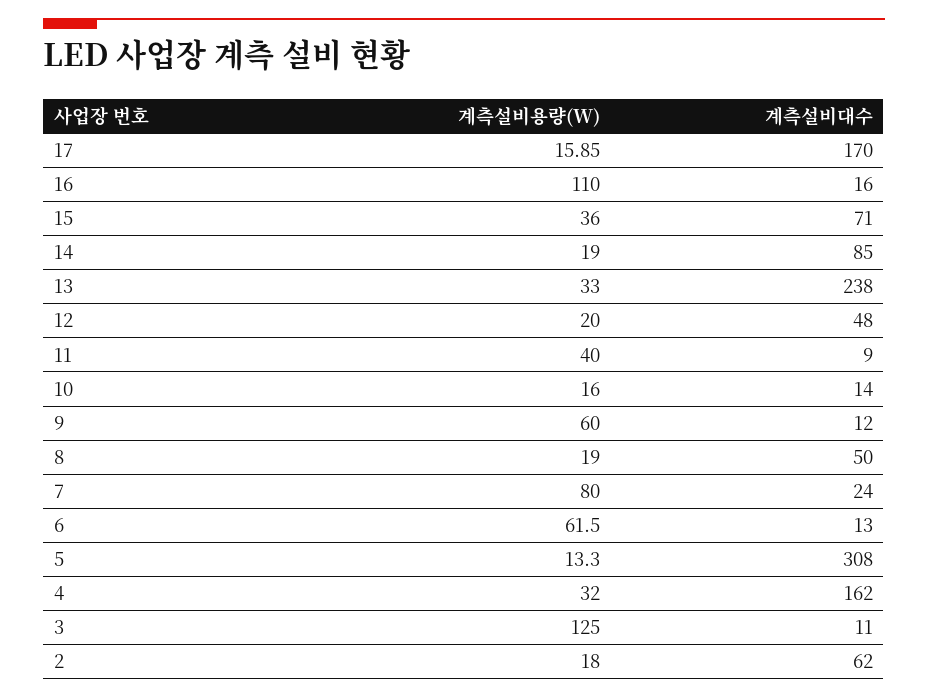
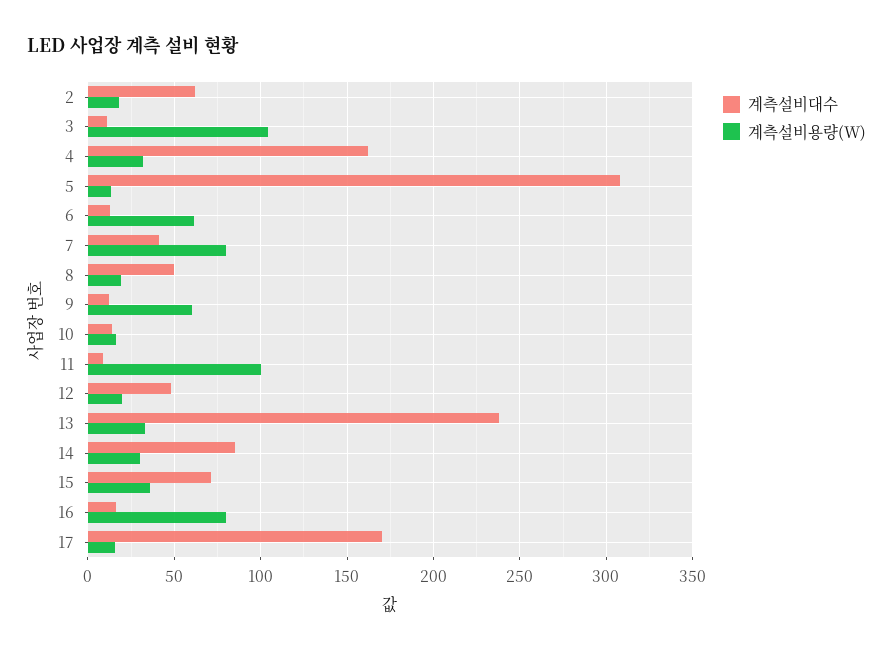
계측설비용량(W), 16: 110 -> 80
계측설비용량(W), 14: 19 -> 30
계측설비용량(W), 11: 40 -> 100
계측설비대수, 7: 24 -> 40
계측설비용량(W), 3: 125 -> 105

